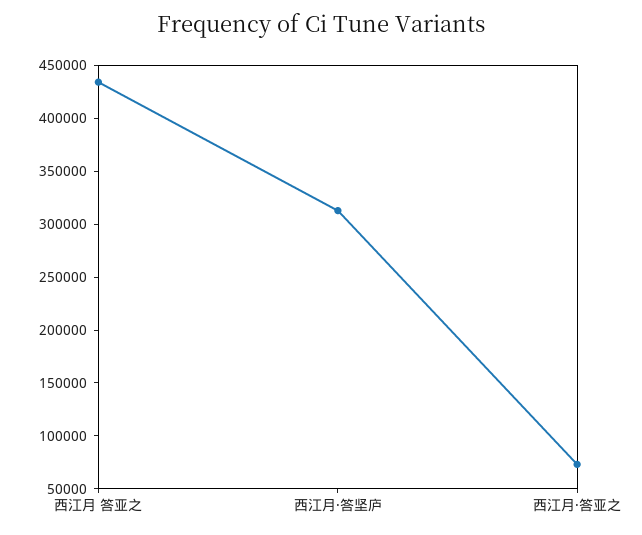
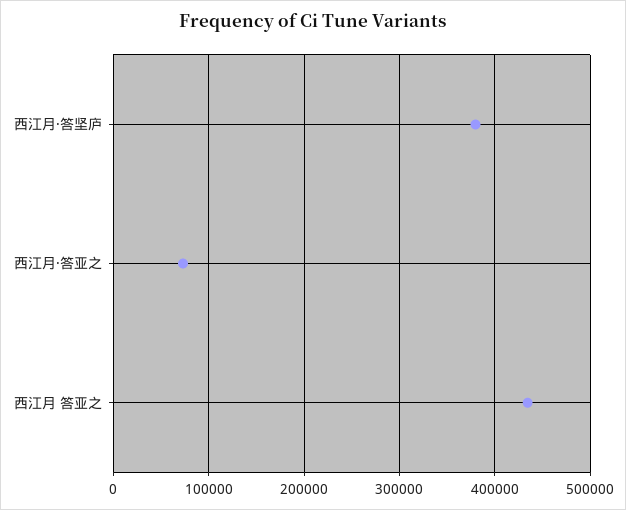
西江月·答坚庐: 310000 -> 380000

